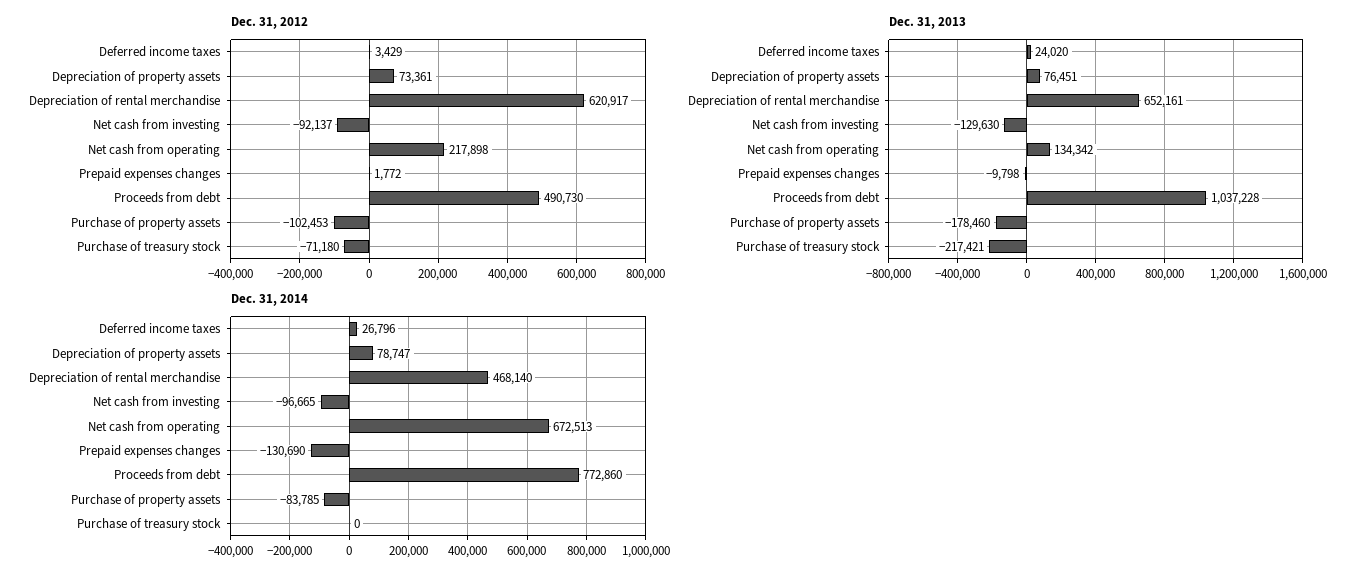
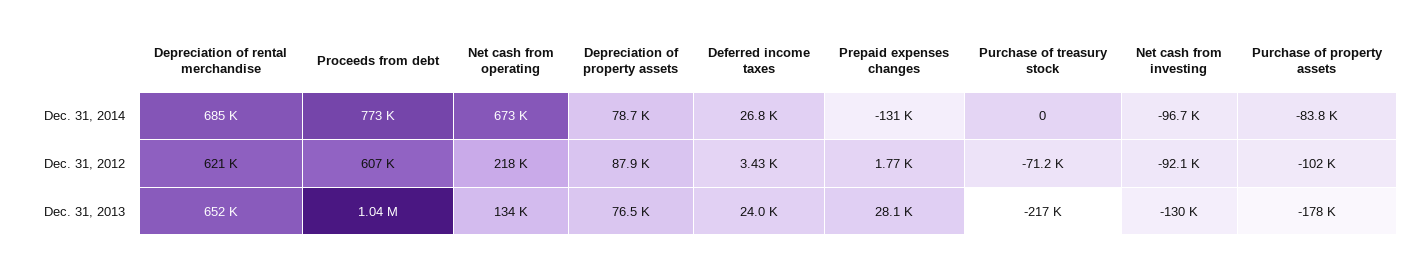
Dec. 31, 2012, Depreciation of property assets: 73361 -> 87900
Dec. 31, 2012, Proceeds from debt: 490730 -> 607000
Dec. 31, 2013, Prepaid expenses changes: -9798 -> 28100
Dec. 31, 2014, Depreciation of rental merchandise: 468140 -> 685000

